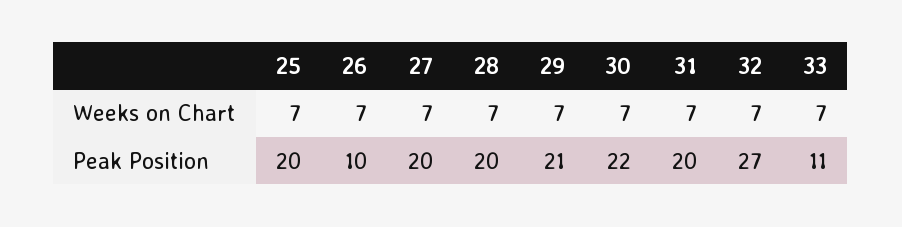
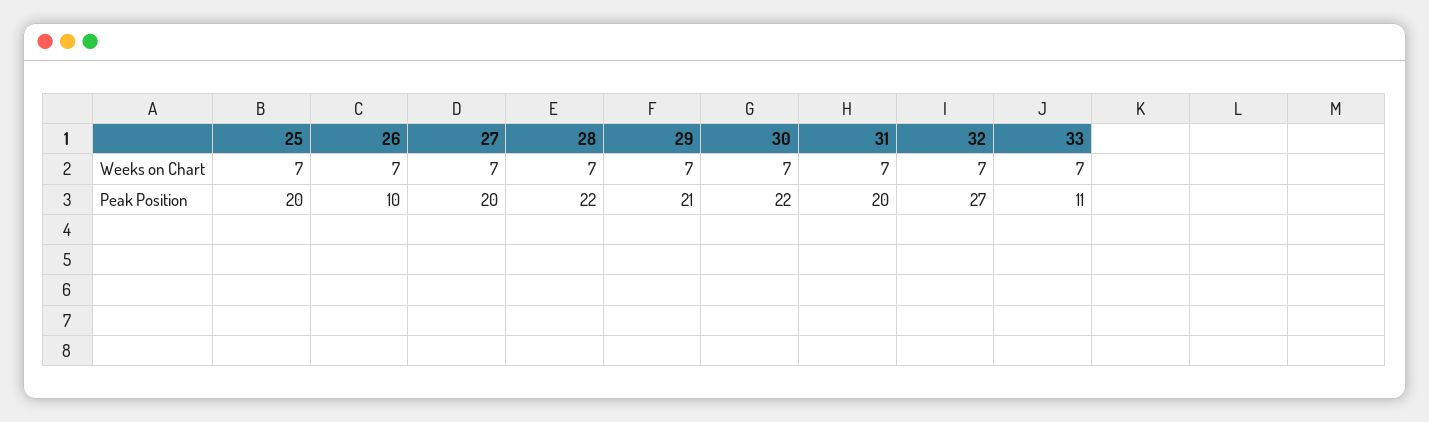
28, Peak Position: 20 -> 22

